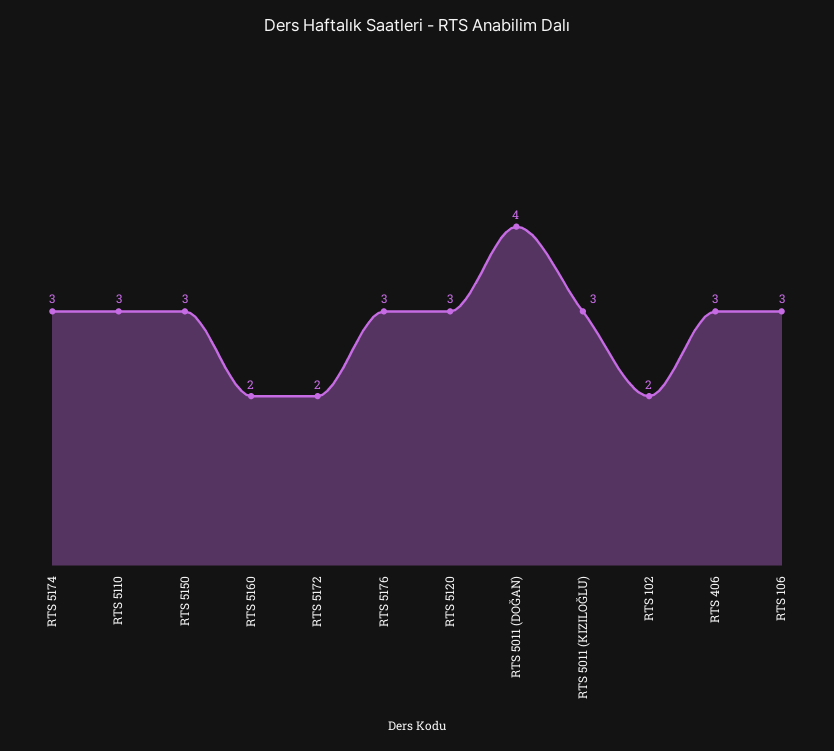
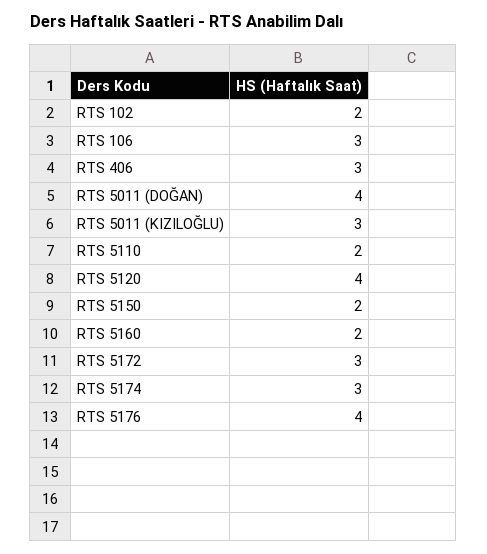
RTS 5110: 3 -> 2
RTS 5150: 3 -> 2
RTS 5172: 2 -> 3
RTS 5176: 3 -> 4
RTS 5120: 3 -> 4

